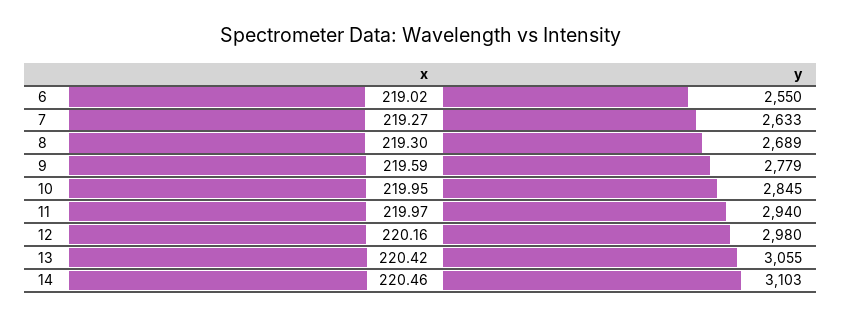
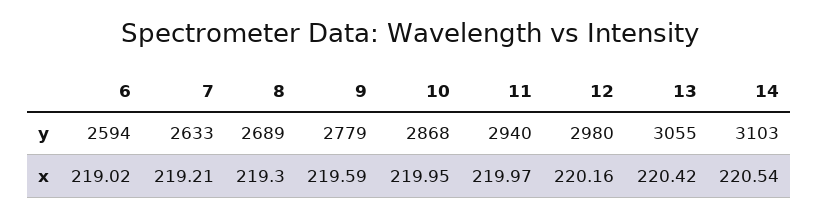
y, 6: 2550 -> 2594
x, 7: 219.27 -> 219.21
y, 10: 2845 -> 2868
x, 14: 220.46 -> 220.54

